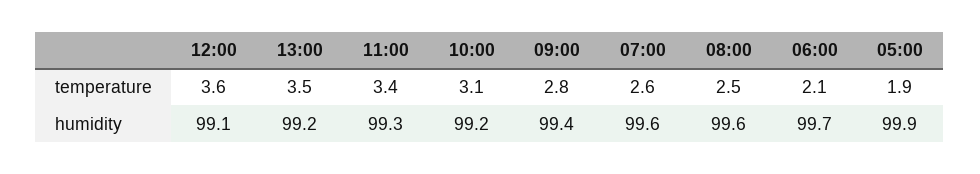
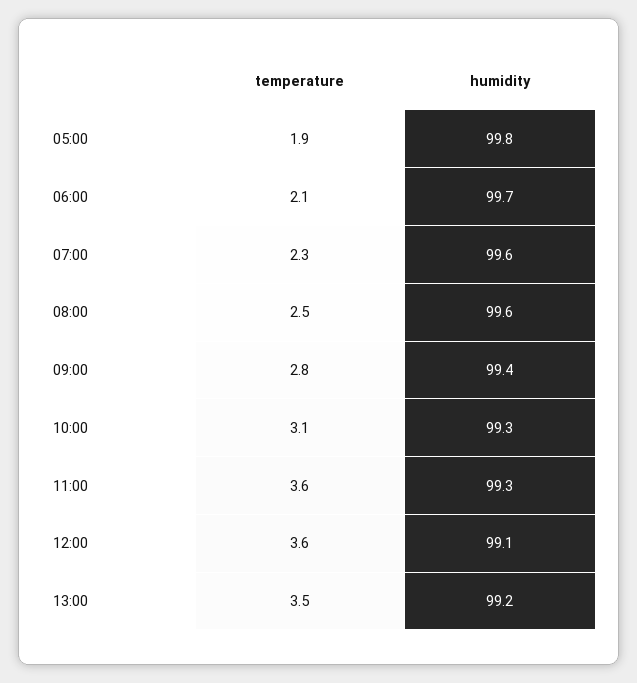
11:00, temperature: 3.4 -> 3.6
07:00, temperature: 2.6 -> 2.3
10:00, humidity: 99.2 -> 99.3
05:00, humidity: 99.9 -> 99.8

